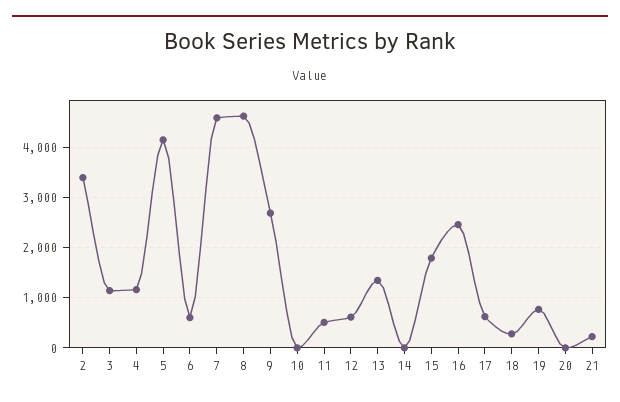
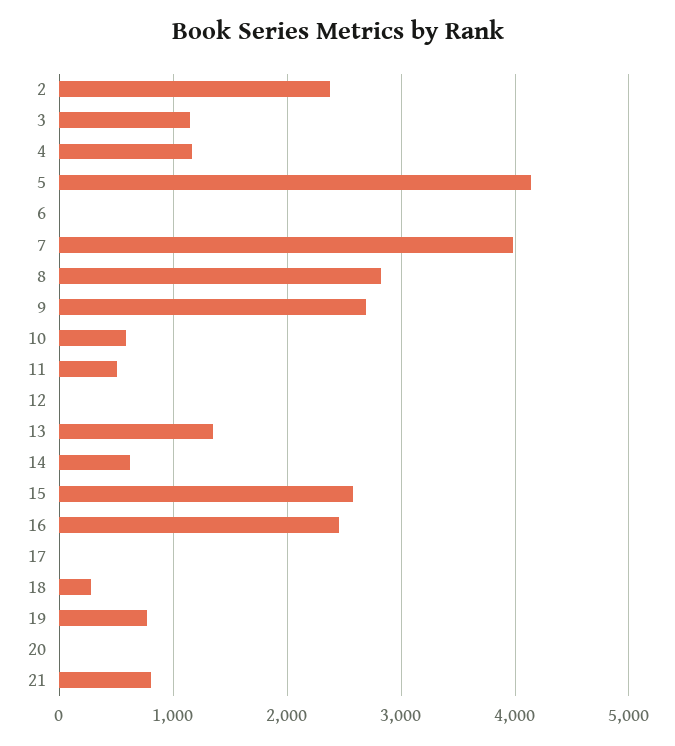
2: 3400 -> 2400
6: 600 -> 0
7: 4600 -> 4000
8: 4600 -> 2800
10: 0 -> 600
12: 600 -> 0
14: 0 -> 600
15: 1800 -> 2600
17: 600 -> 0
21: 200 -> 800

